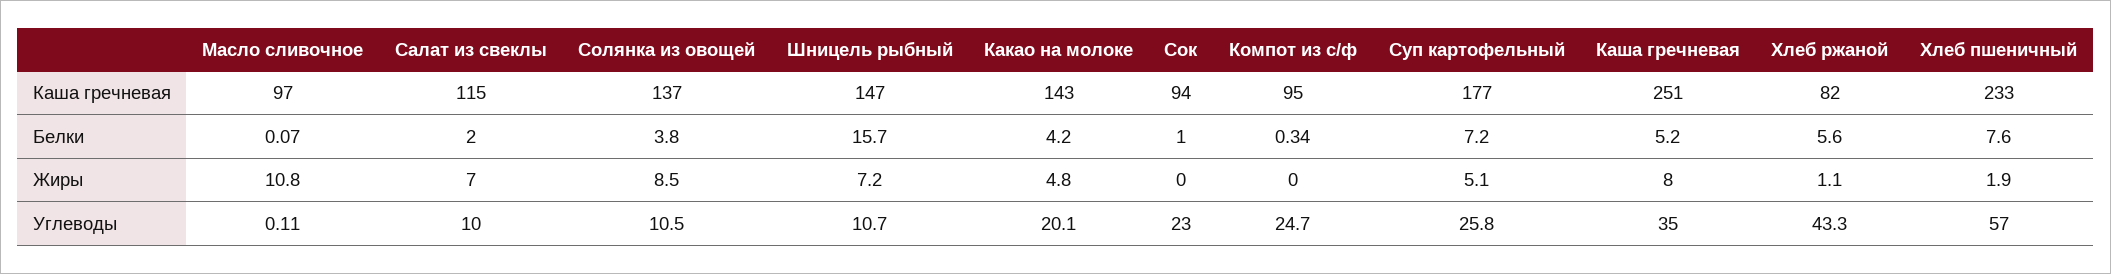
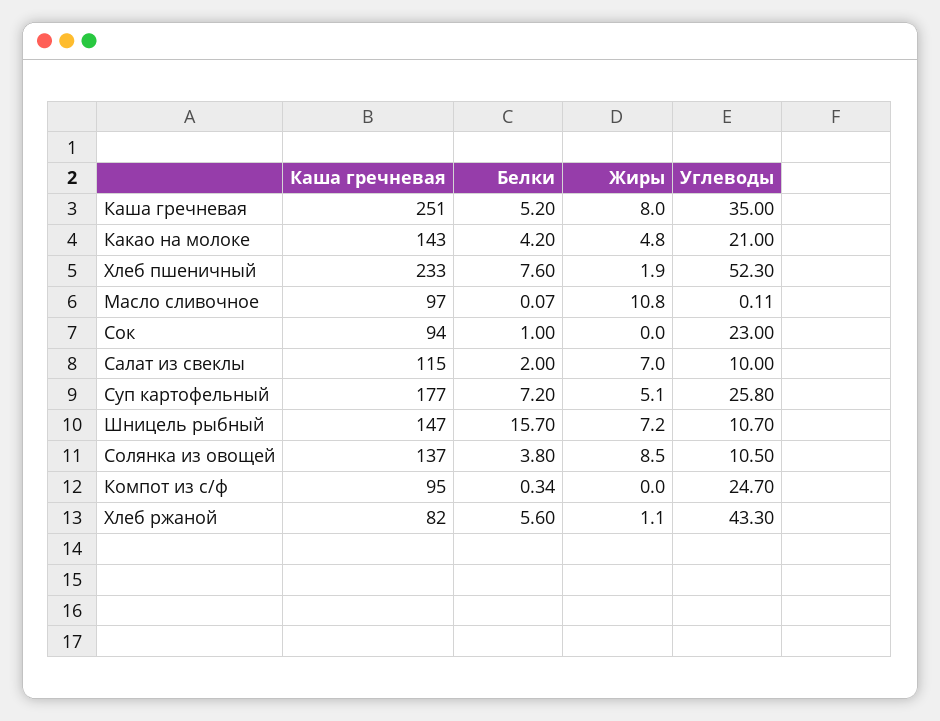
Какао на молоке, Углеводы: 20.1 -> 21
Хлеб пшеничный, Углеводы: 57 -> 52.3

